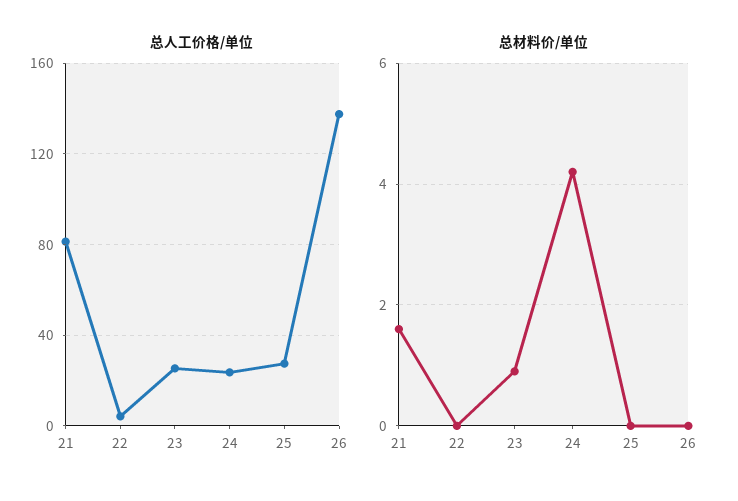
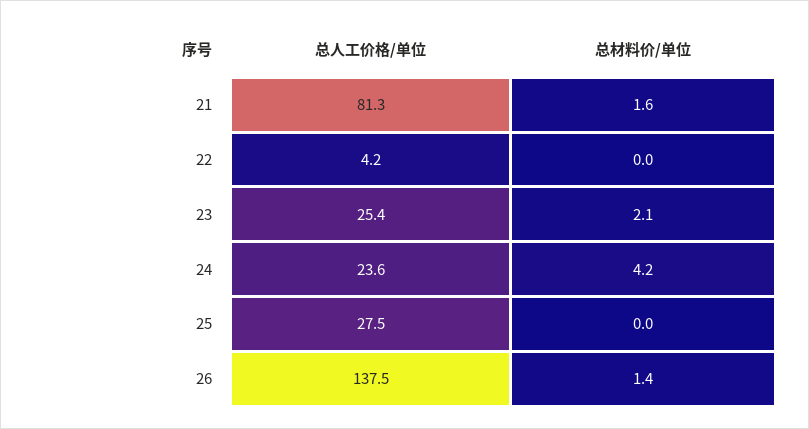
总材料价/单位, 23: 1 -> 2.1
总材料价/单位, 26: 0 -> 1.4

